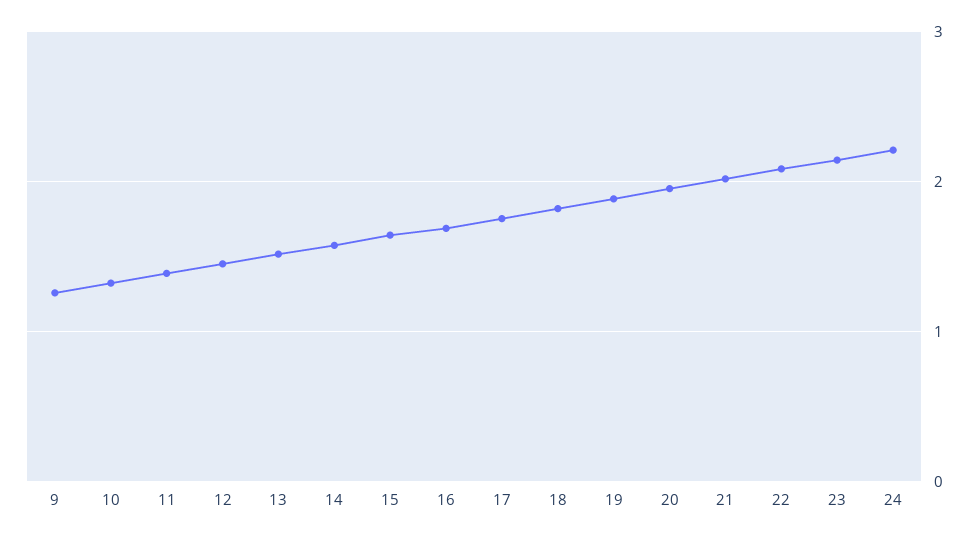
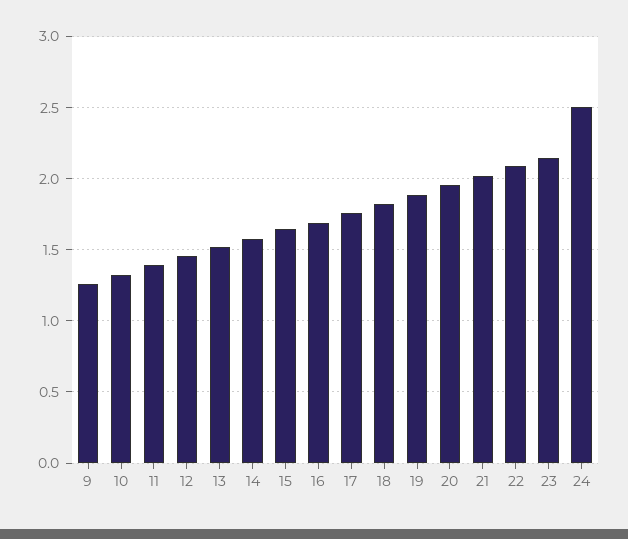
24: 2.2 -> 2.5

